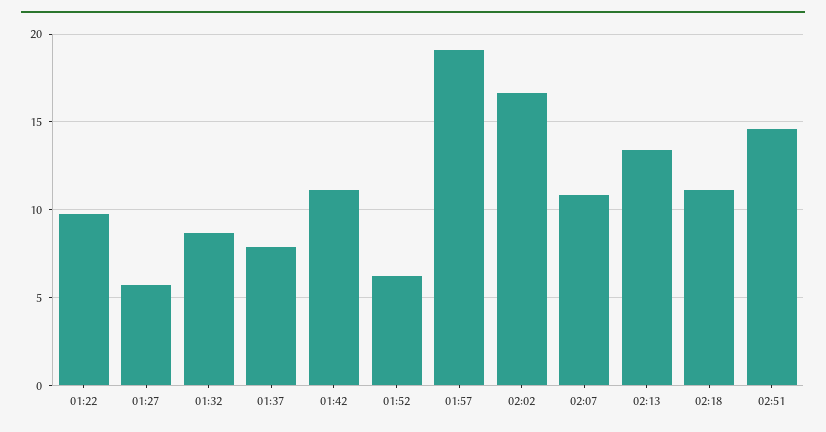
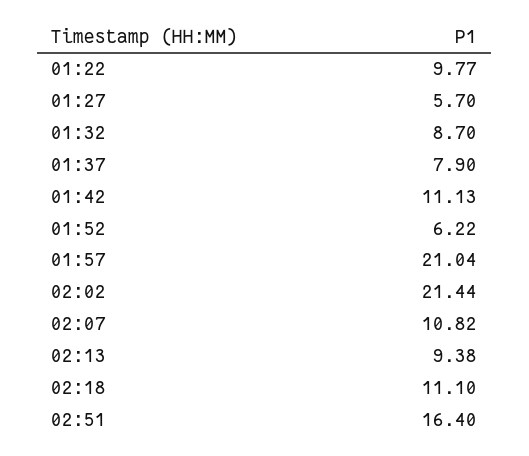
01:57: 19 -> 21.04
02:02: 16.5 -> 21.44
02:13: 13.5 -> 9.38
02:51: 14.5 -> 16.4

